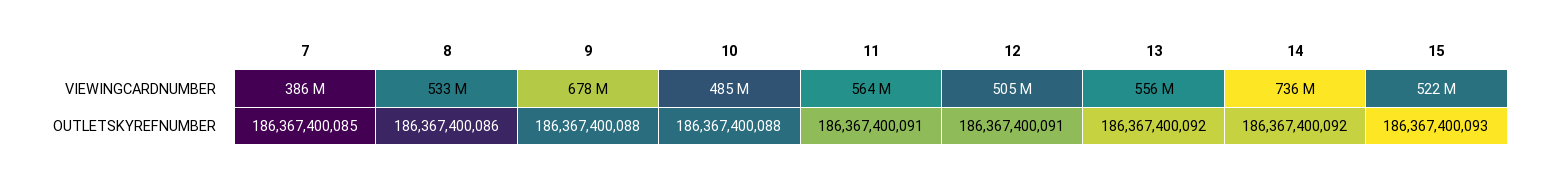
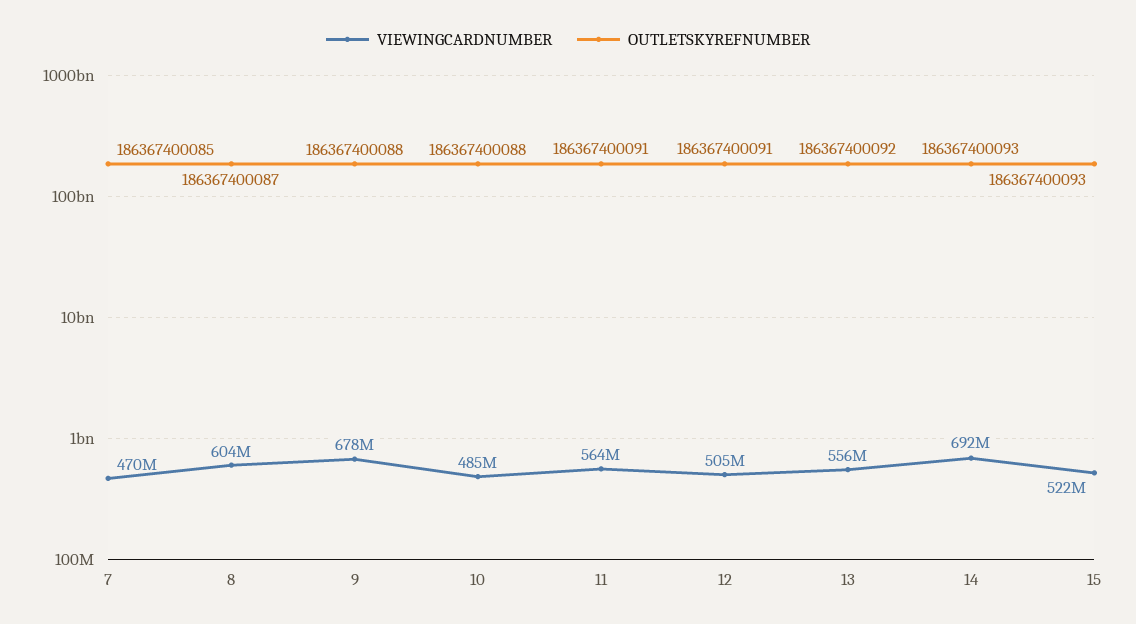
VIEWINGCARDNUMBER, 7: 386000000 -> 470000000
VIEWINGCARDNUMBER, 8: 533000000 -> 604000000
VIEWINGCARDNUMBER, 14: 736000000 -> 692000000
OUTLETSKYREFNUMBER, 8: 186367400086 -> 186367400087
OUTLETSKYREFNUMBER, 14: 186367400092 -> 186367400093

